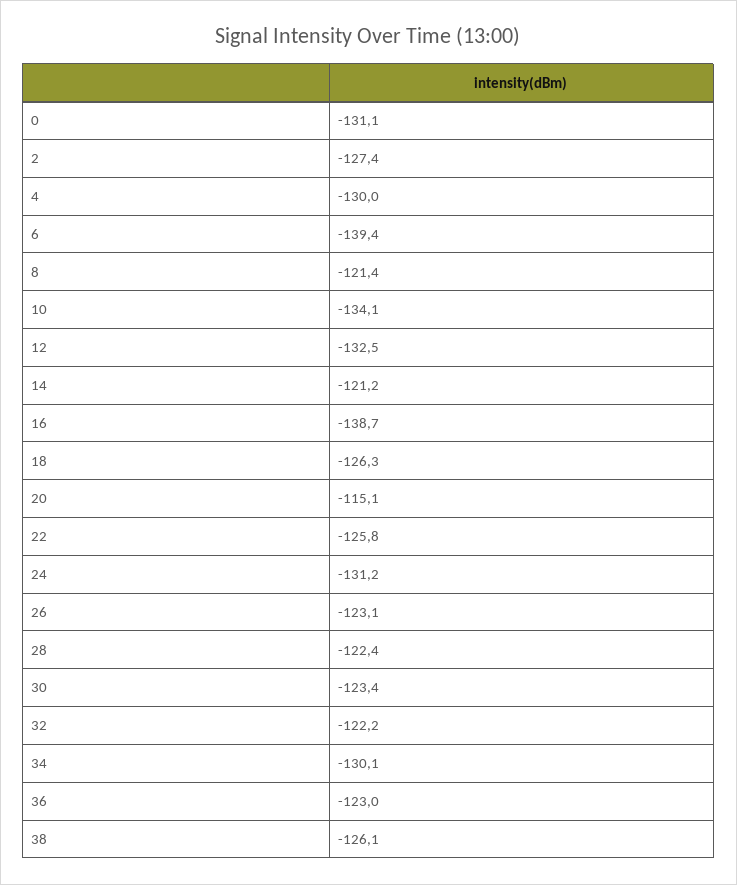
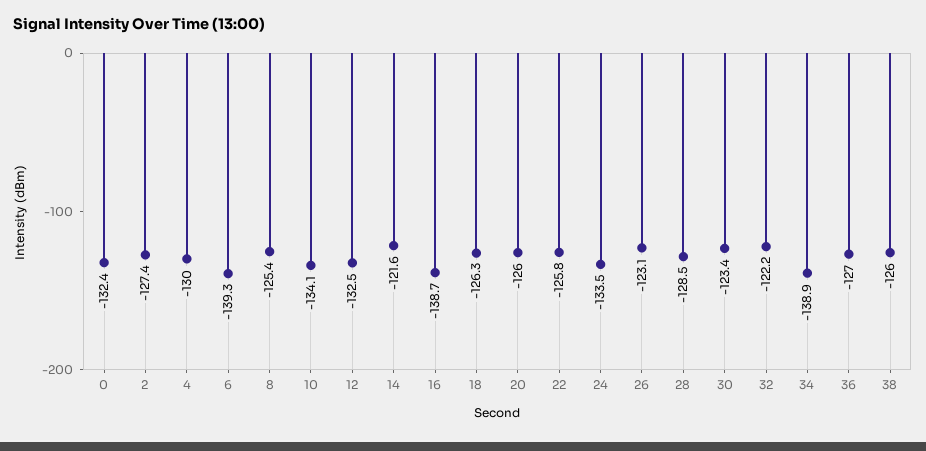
0: -131.1 -> -132.4
6: -139.4 -> -139.3
8: -121.4 -> -125.4
14: -121.2 -> -121.6
20: -115.1 -> -126
24: -131.2 -> -133.5
28: -122.4 -> -128.5
34: -130.1 -> -138.9
36: -123 -> -127
38: -126.1 -> -126

